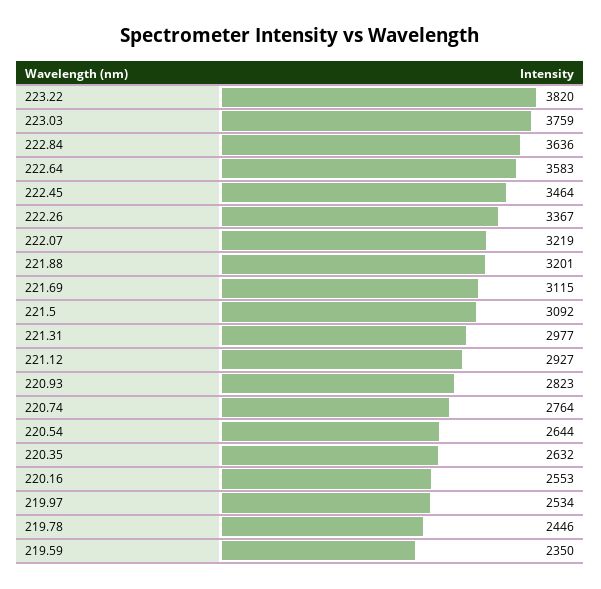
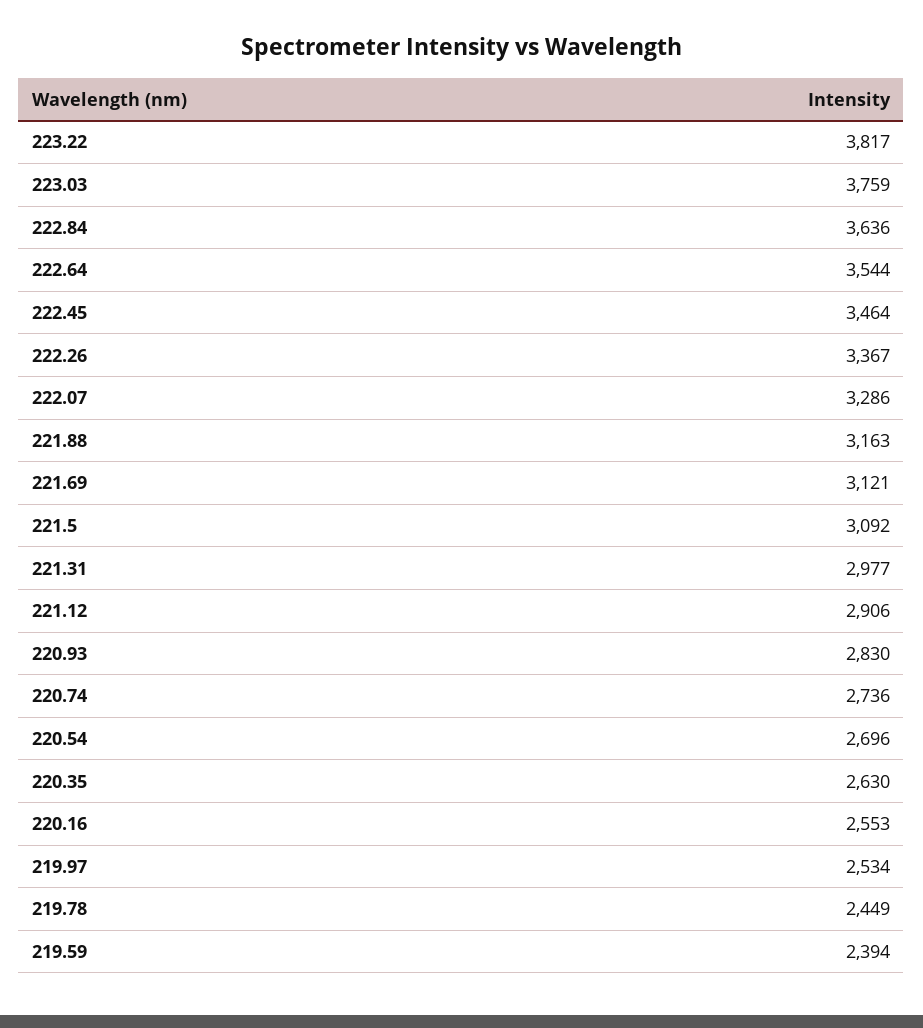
223.22: 3820 -> 3817
222.64: 3583 -> 3544
222.07: 3219 -> 3286
221.88: 3201 -> 3163
221.69: 3115 -> 3121
221.12: 2927 -> 2906
220.93: 2823 -> 2830
220.74: 2764 -> 2736
220.54: 2644 -> 2696
220.35: 2632 -> 2630
219.78: 2446 -> 2449
219.59: 2350 -> 2394

